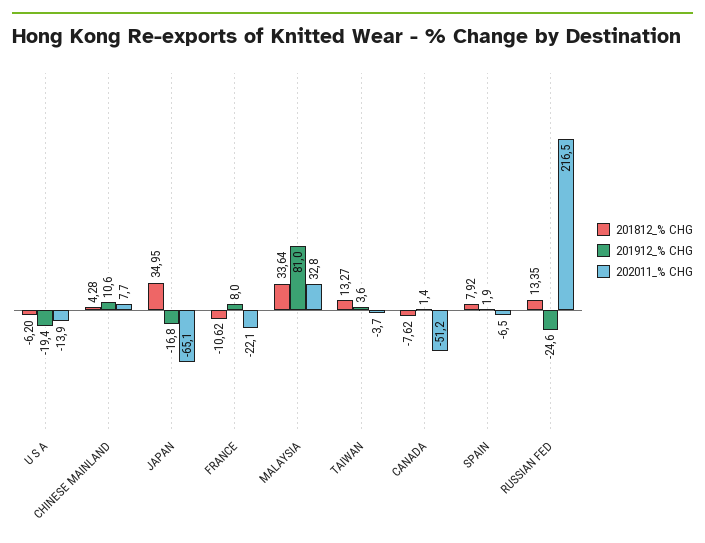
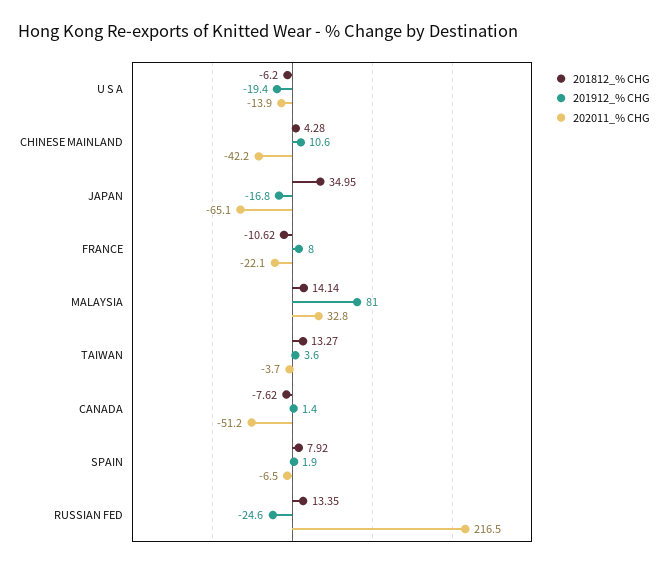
202011_% CHG, CHINESE MAINLAND: 7.7 -> -42.2
201812_% CHG, MALAYSIA: 33.64 -> 14.14

